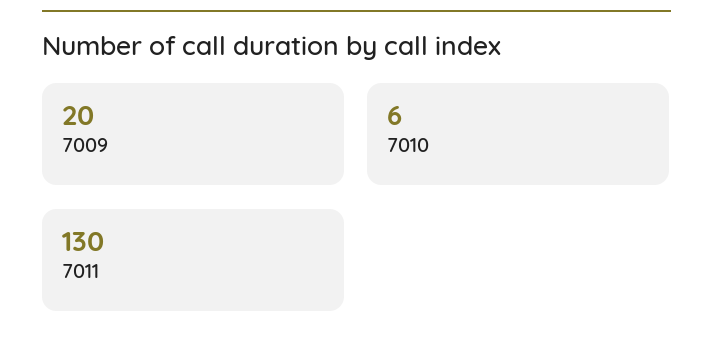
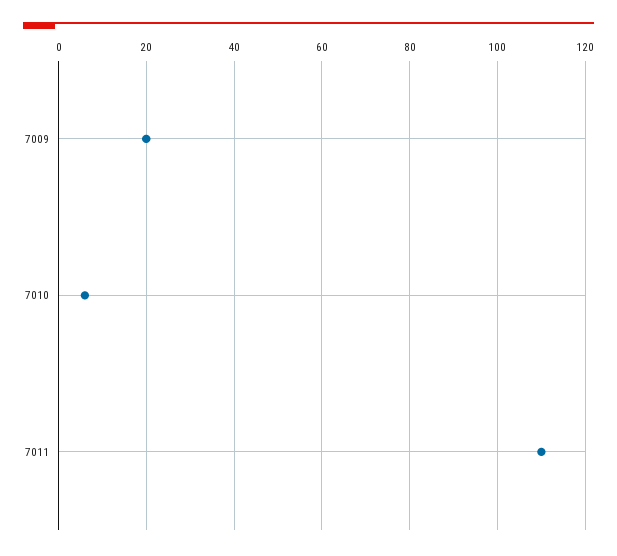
7011: 130 -> 110

